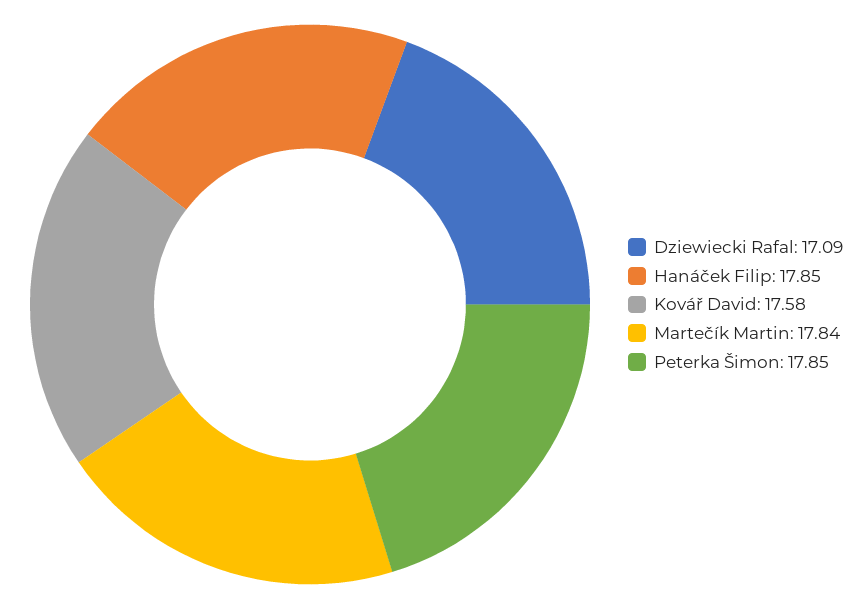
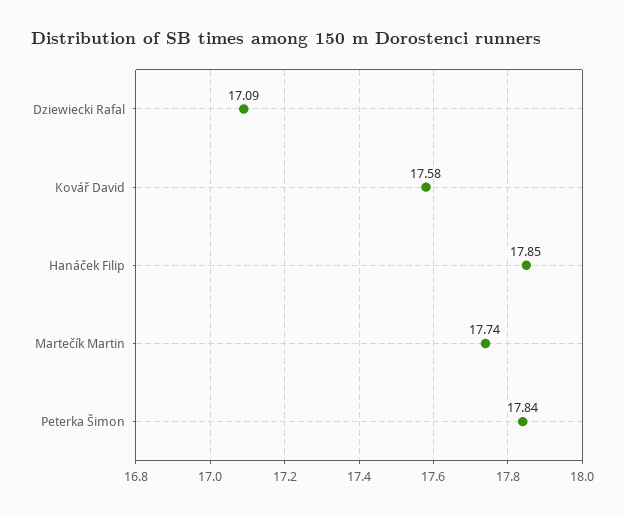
Martečík Martin: 17.84 -> 17.74
Peterka Šimon: 17.85 -> 17.84

